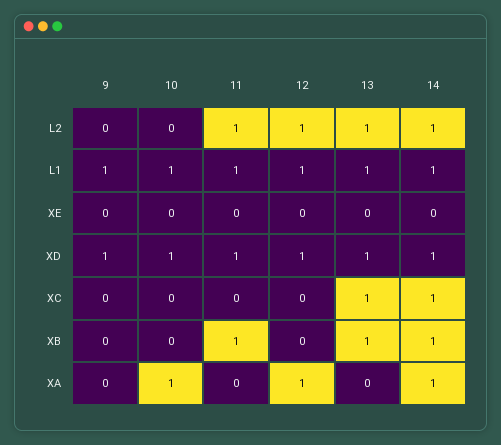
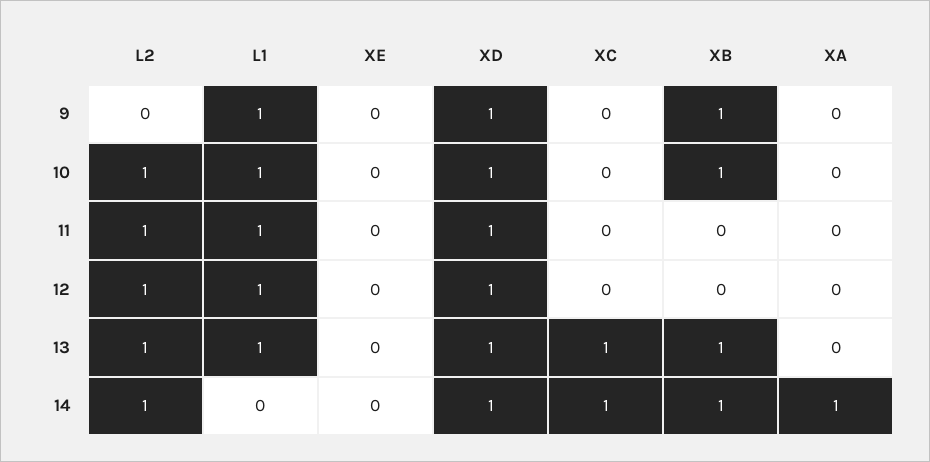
10, L2: 0 -> 1
14, L1: 1 -> 0
9, XB: 0 -> 1
10, XB: 0 -> 1
11, XB: 1 -> 0
10, XA: 1 -> 0
12, XA: 1 -> 0

